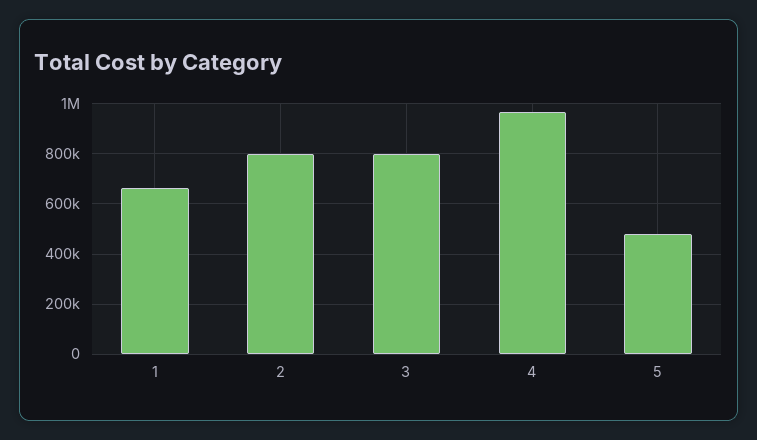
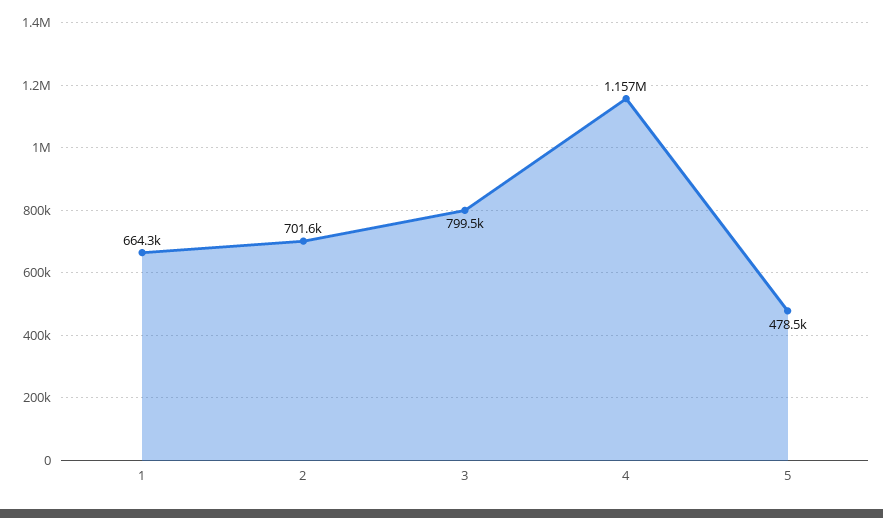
2: 800000 -> 701600
4: 975000 -> 1157000

